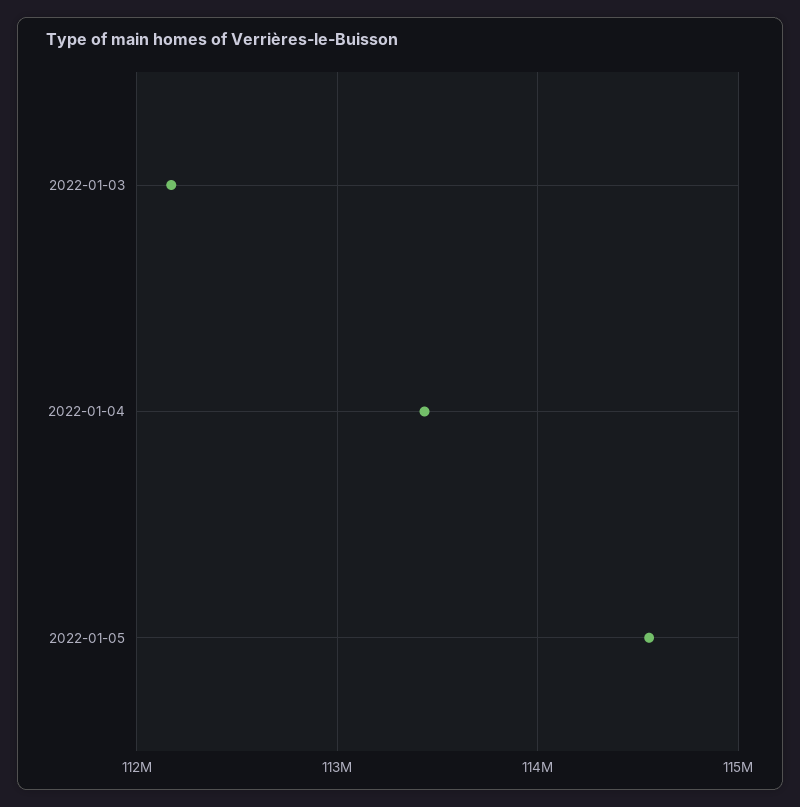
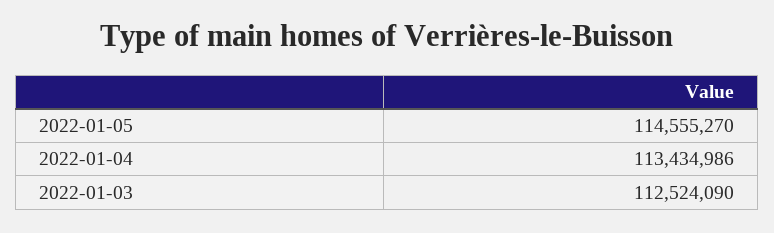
2022-01-03: 112200000 -> 112524090

